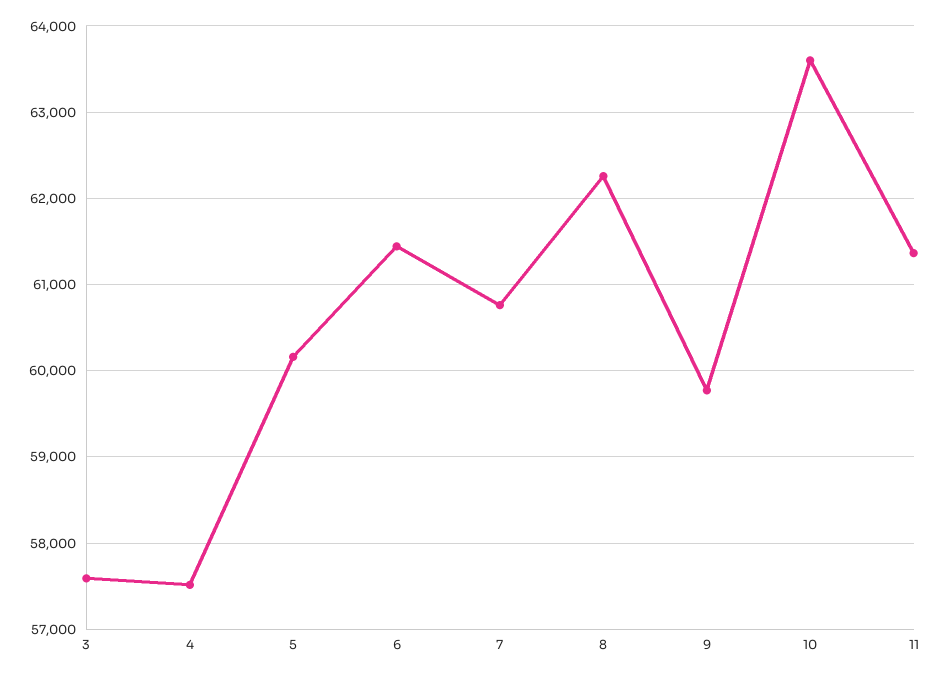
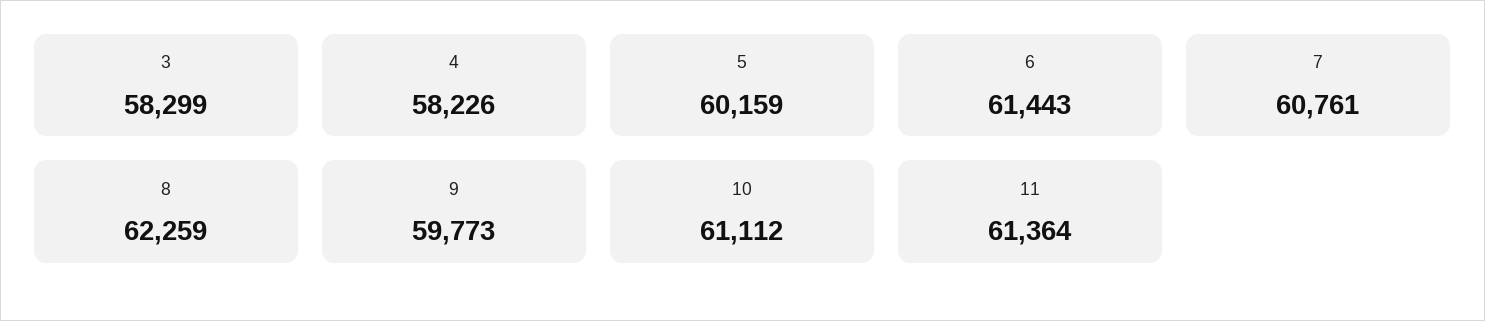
3: 57600 -> 58299
4: 57500 -> 58226
10: 63600 -> 61112

